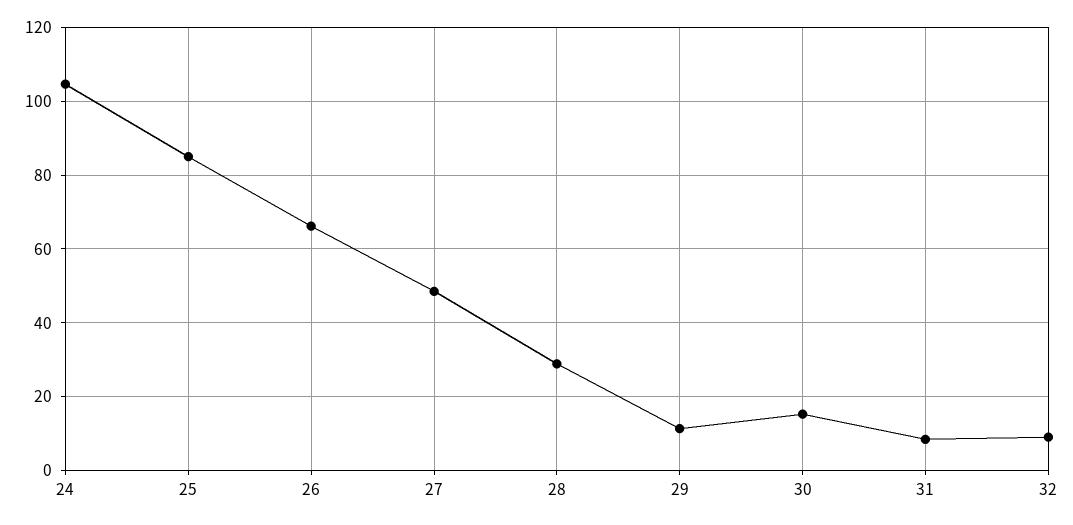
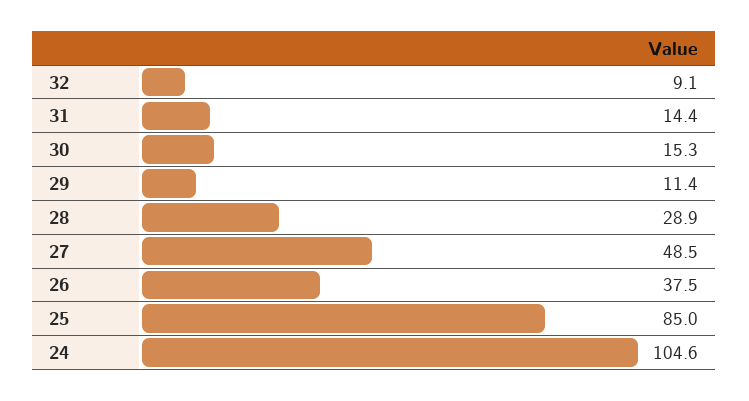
26: 66 -> 37.5
31: 8 -> 14.4

